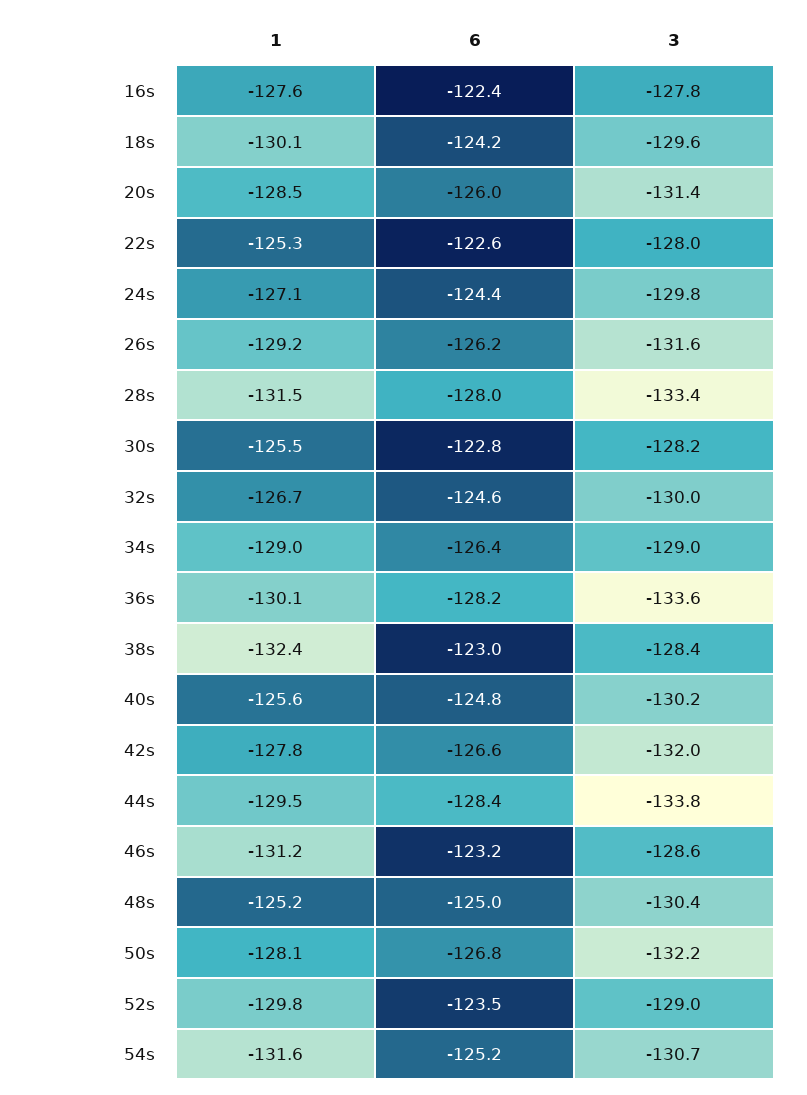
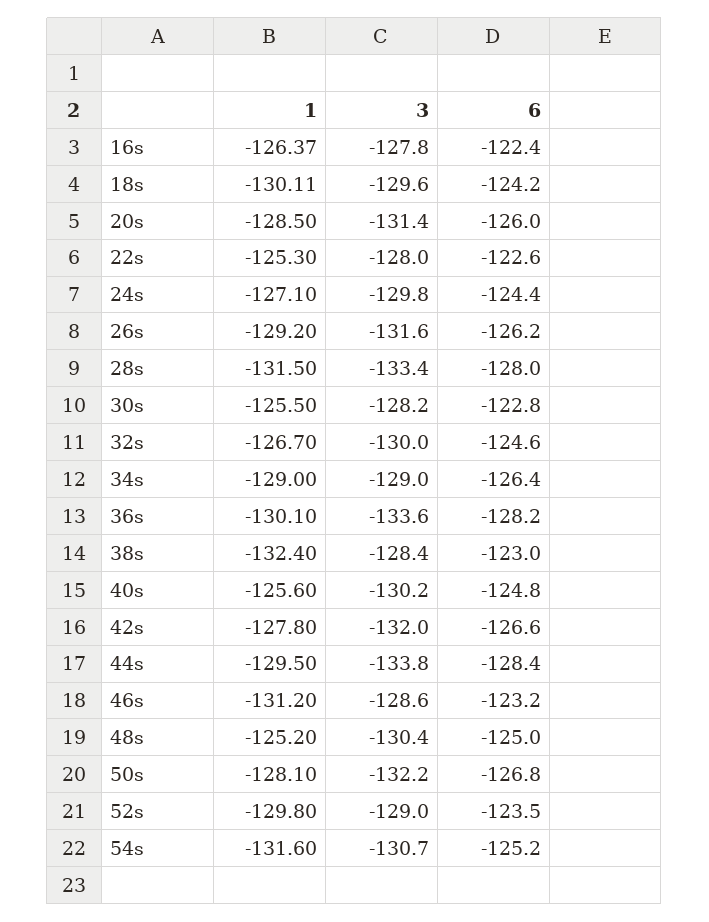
1, 16s: -127.6 -> -126.37

